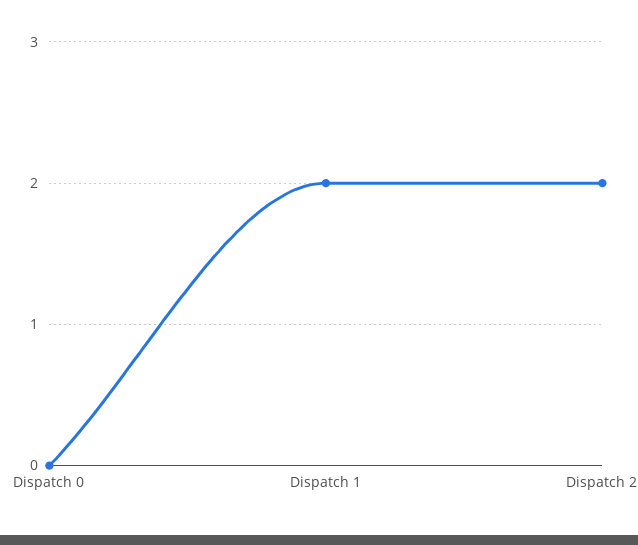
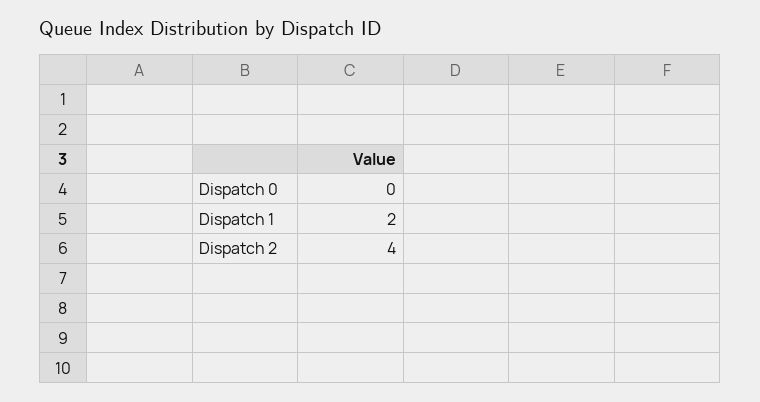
Dispatch 2: 2 -> 4

